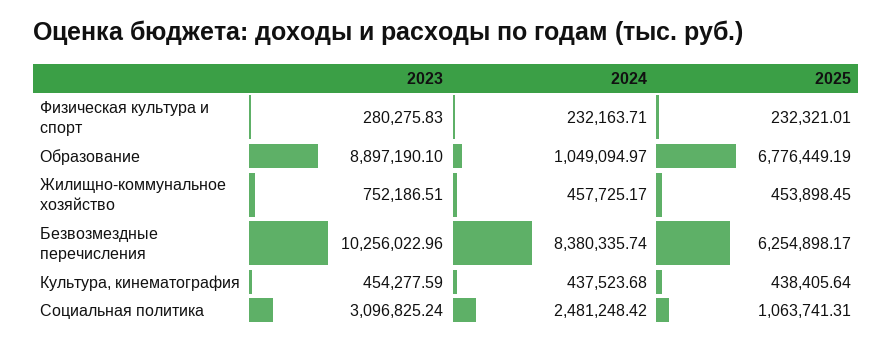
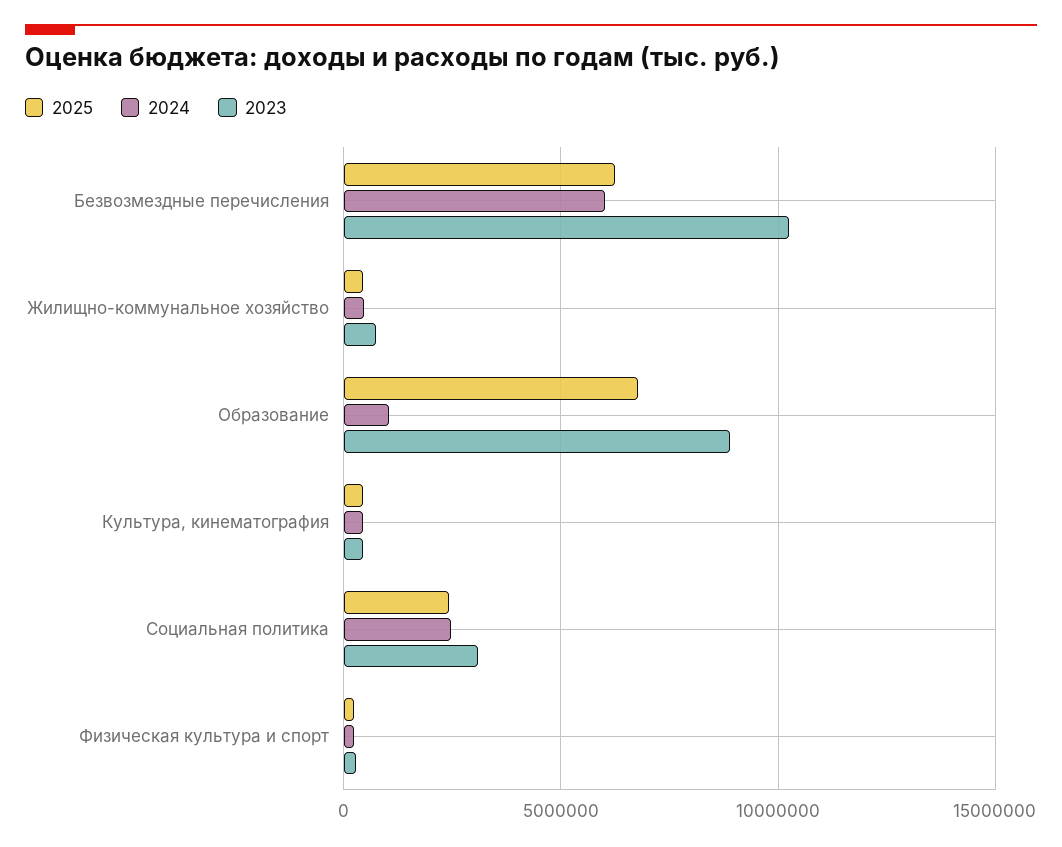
2024, Безвозмездные перечисления: 8380335.74 -> 6000000
2025, Социальная политика: 1063741.31 -> 2500000

